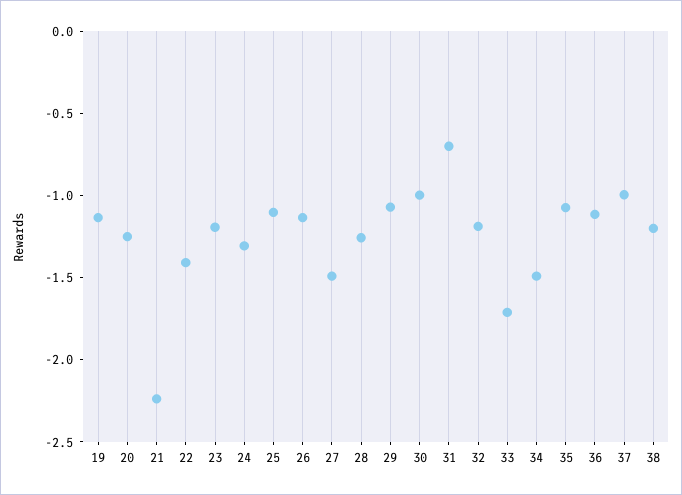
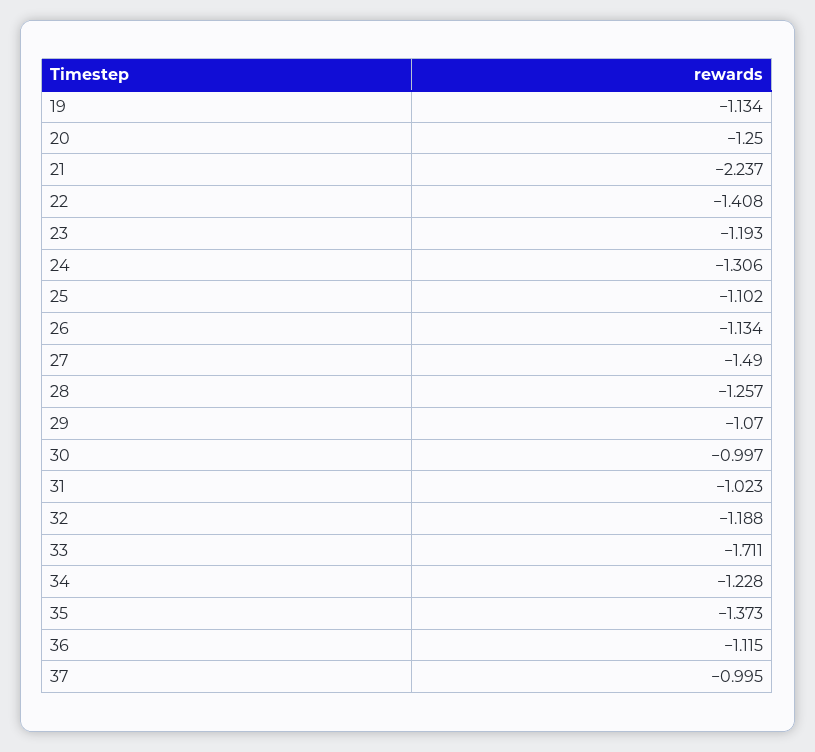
31: -0.7 -> -1.023
34: -1.5 -> -1.228
35: -1.1 -> -1.373
38: -1.2 -> none

